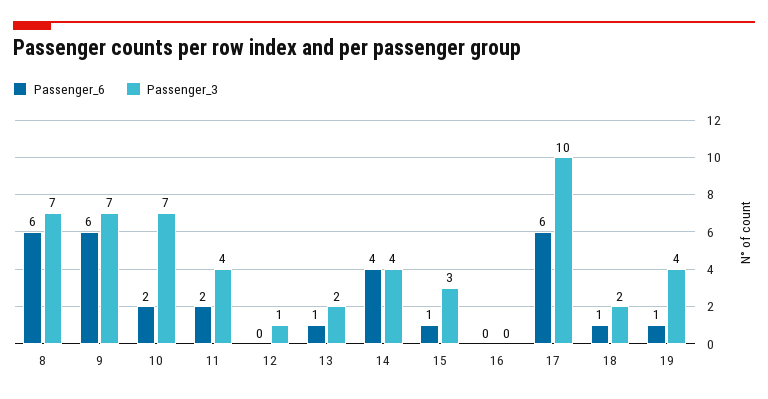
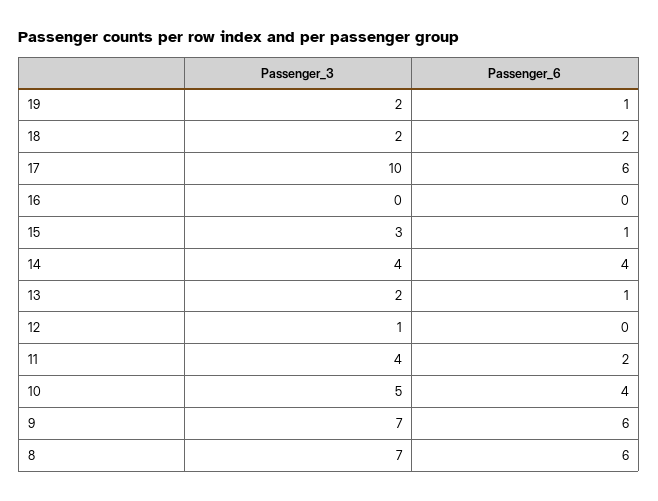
Passenger_6, 10: 2 -> 4
Passenger_3, 10: 7 -> 5
Passenger_6, 18: 1 -> 2
Passenger_3, 19: 4 -> 2

